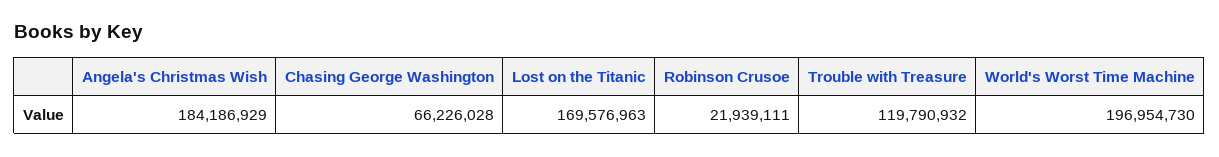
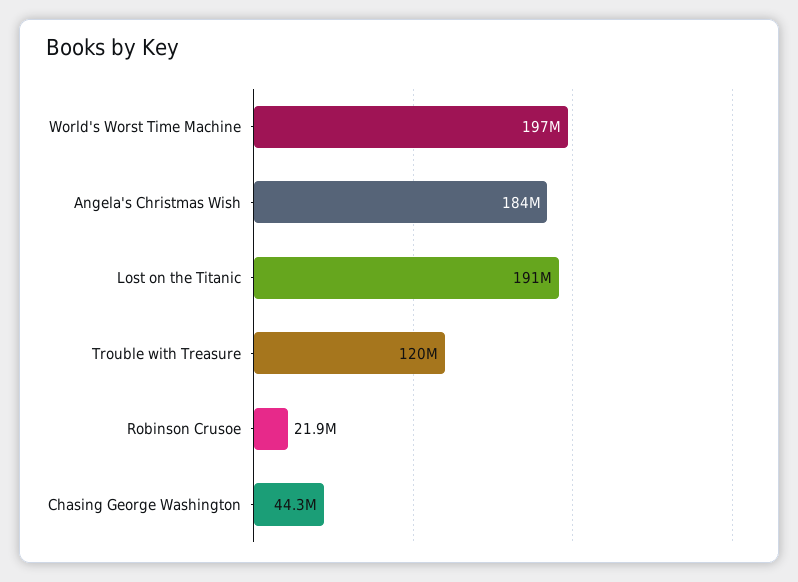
Chasing George Washington: 66226028 -> 44300000
Lost on the Titanic: 169576963 -> 191000000

